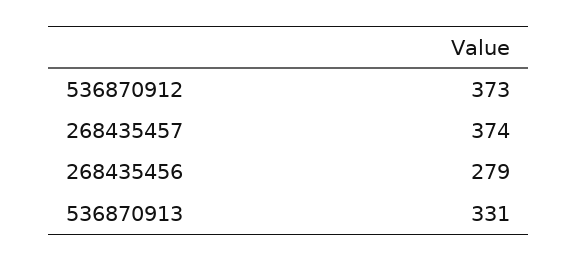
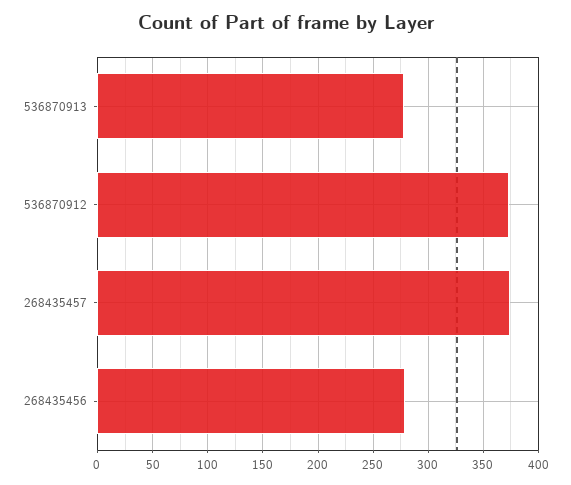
536870913: 331 -> 280

